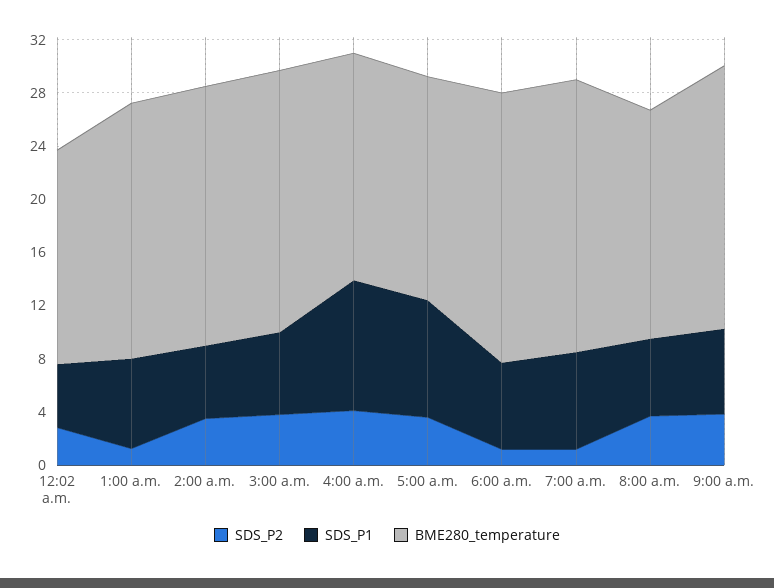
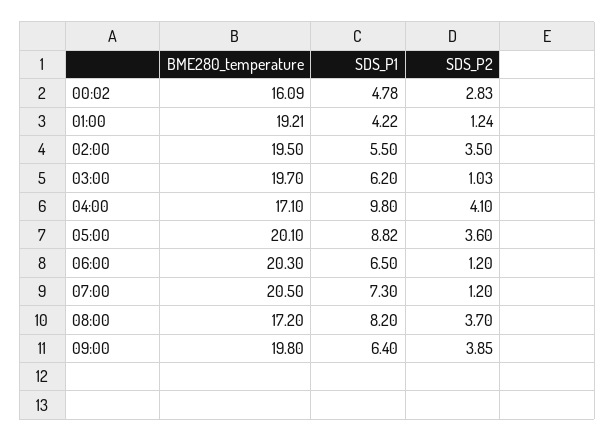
SDS_P1, 1:00 a.m.: 7 -> 4.22
SDS_P2, 3:00 a.m.: 4 -> 1.03
BME280_temperature, 5:00 a.m.: 17 -> 20.1
SDS_P1, 8:00 a.m.: 6 -> 8.2

